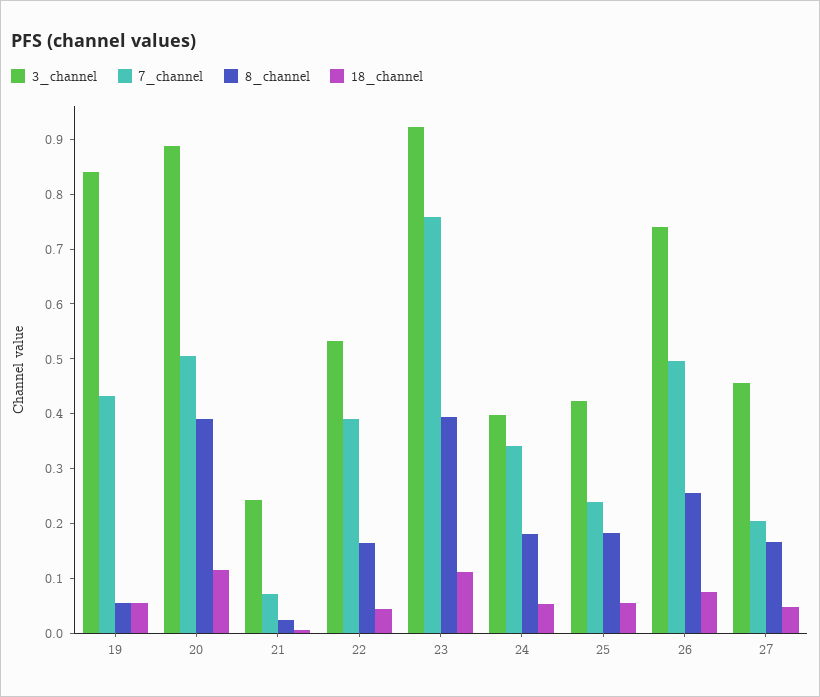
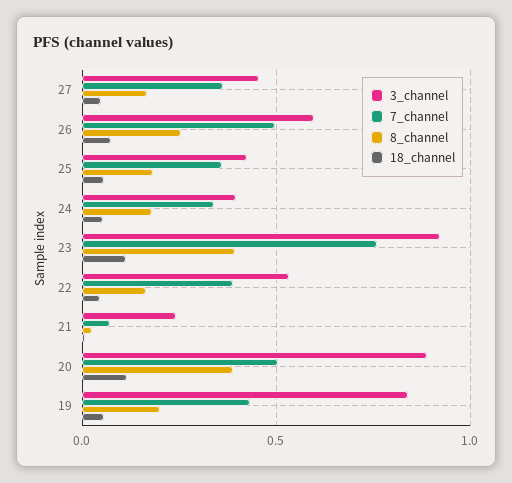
8_channel, 19: 0.06 -> 0.2
7_channel, 25: 0.24 -> 0.35
3_channel, 26: 0.74 -> 0.6
7_channel, 27: 0.2 -> 0.35

